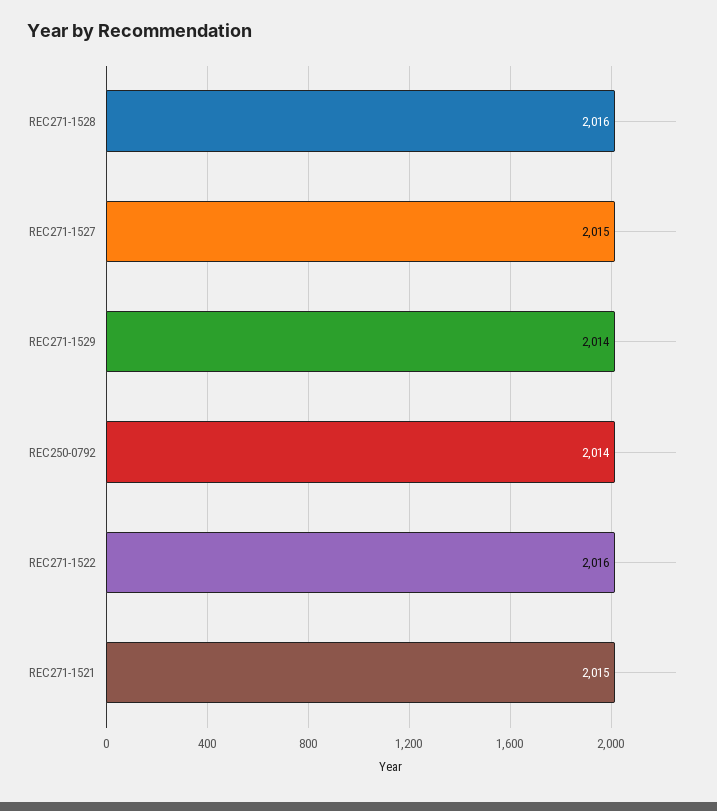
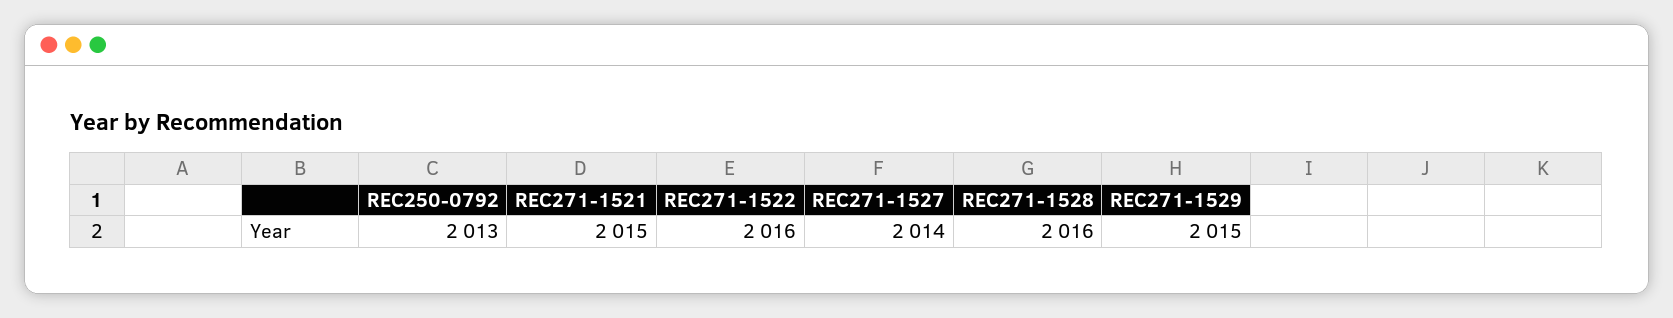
REC271-1527: 2015 -> 2014
REC271-1529: 2014 -> 2015
REC250-0792: 2014 -> 2013

